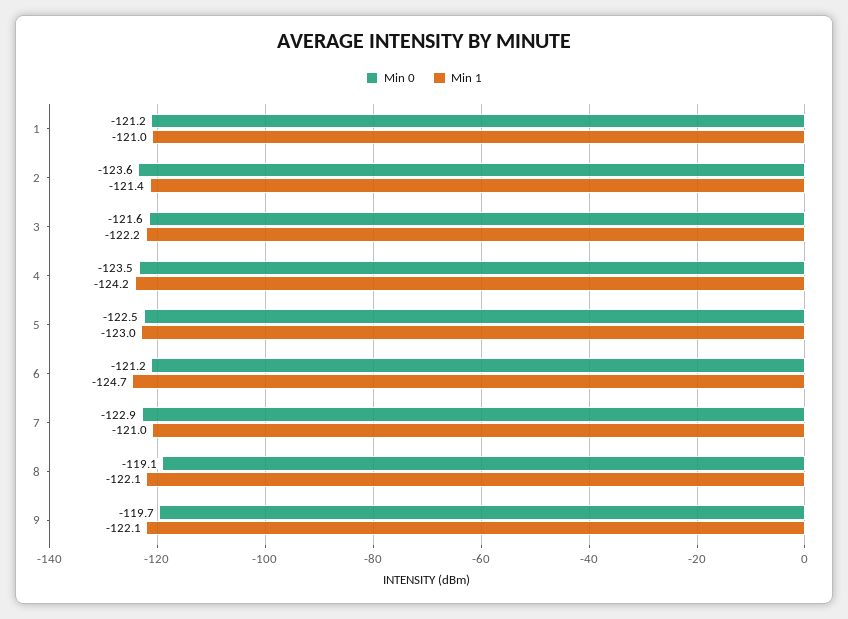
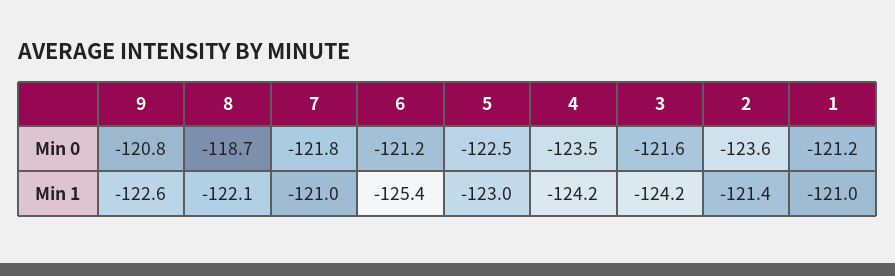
Min 1, 3: -122.2 -> -124.2
Min 1, 6: -124.7 -> -125.4
Min 0, 7: -122.9 -> -121.8
Min 0, 8: -119.1 -> -118.7
Min 0, 9: -119.7 -> -120.8
Min 1, 9: -122.1 -> -122.6

